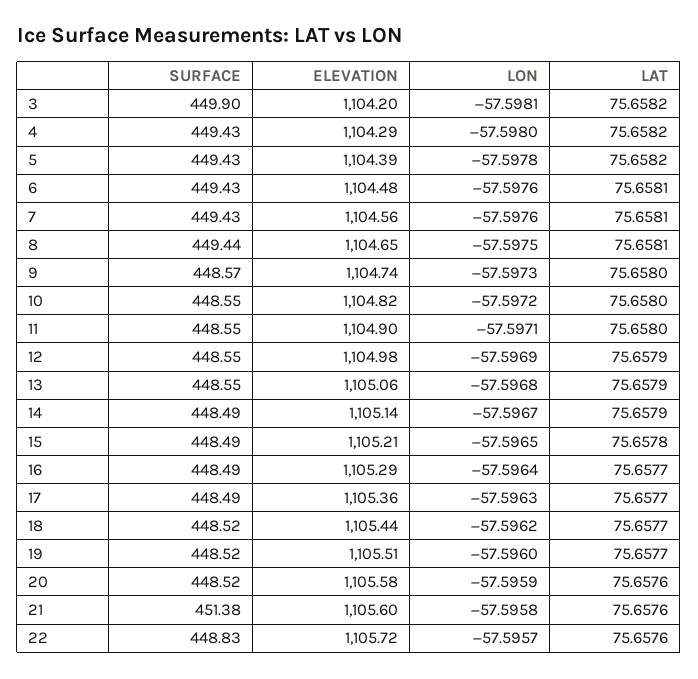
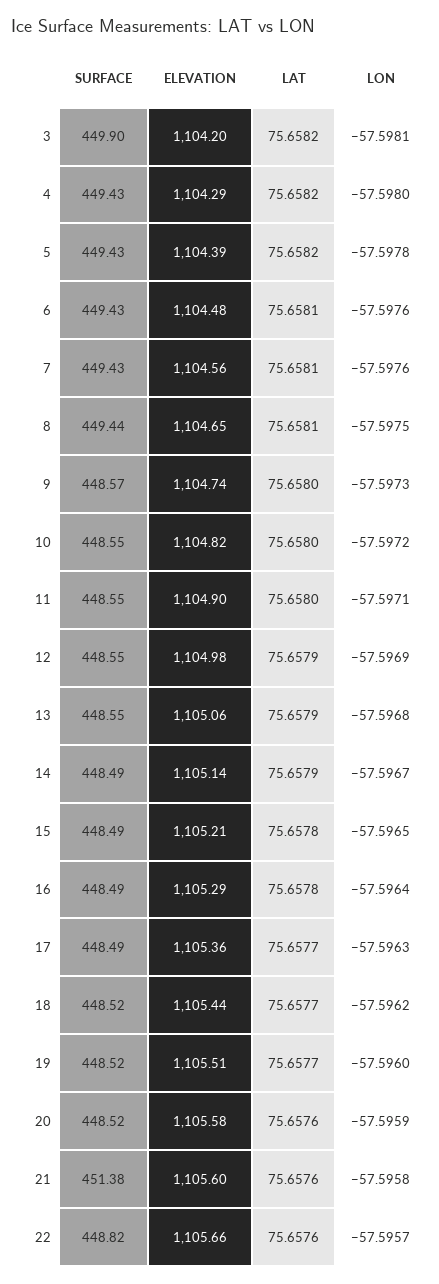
LAT, 16: 75.6577 -> 75.6578
SURFACE, 22: 448.83 -> 448.82
ELEVATION, 22: 1105.72 -> 1105.66

